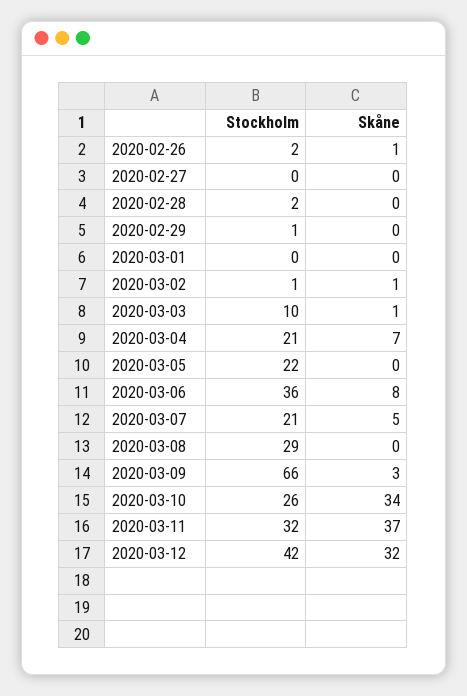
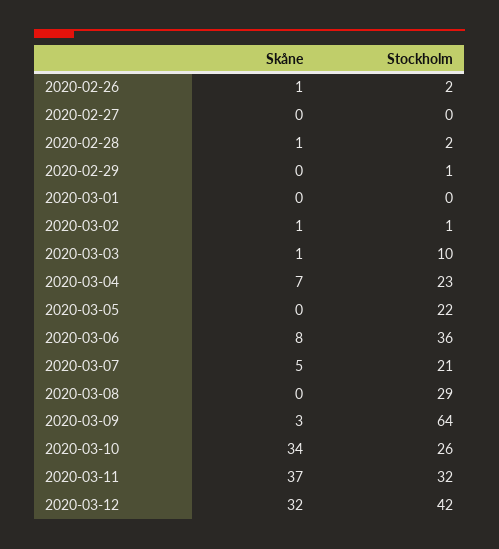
Skåne, 2020-02-28: 0 -> 1
Stockholm, 2020-03-04: 21 -> 23
Stockholm, 2020-03-09: 66 -> 64

